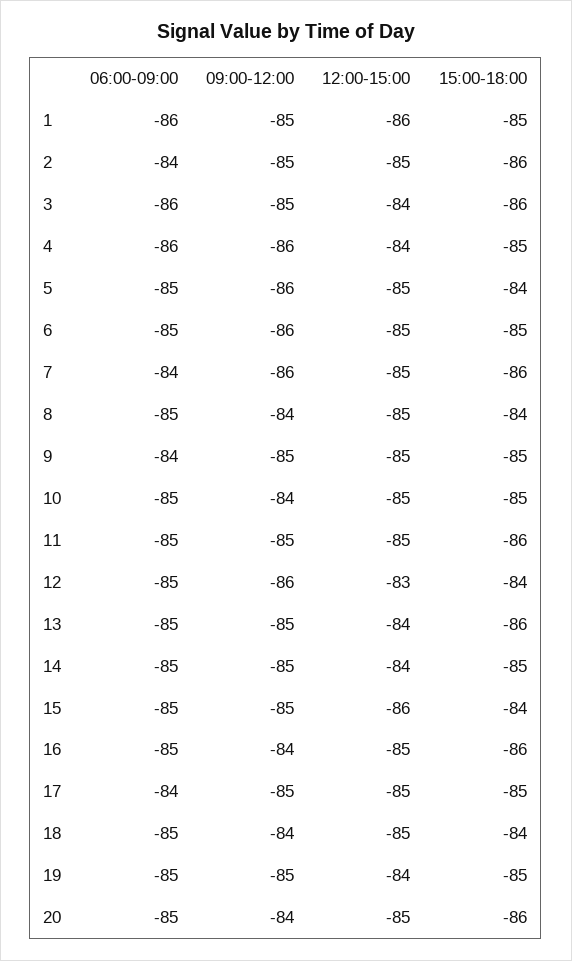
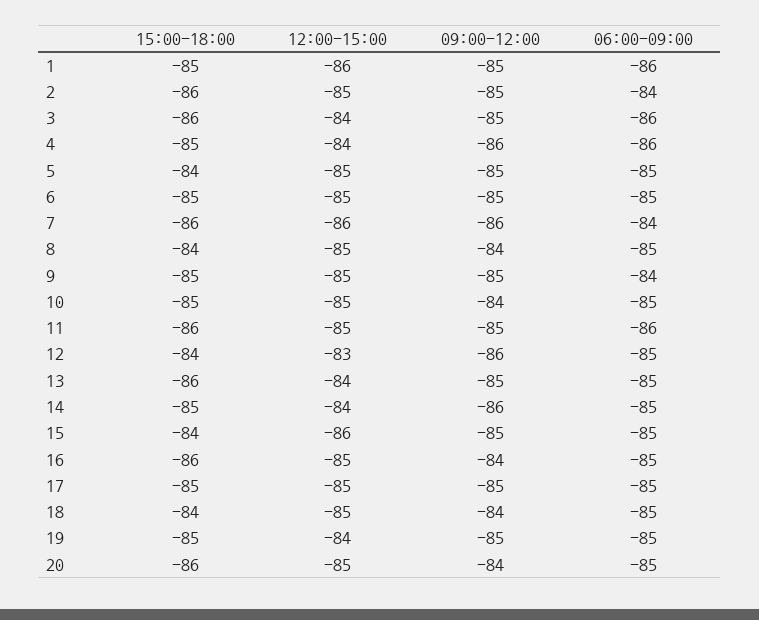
09:00-12:00, 5: -86 -> -85
09:00-12:00, 6: -86 -> -85
12:00-15:00, 7: -85 -> -86
06:00-09:00, 11: -85 -> -86
09:00-12:00, 14: -85 -> -86
06:00-09:00, 17: -84 -> -85

